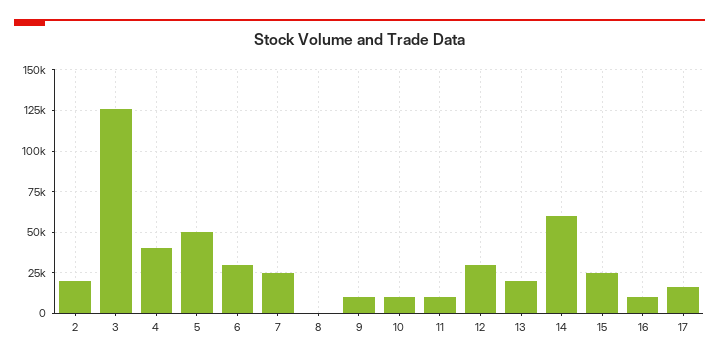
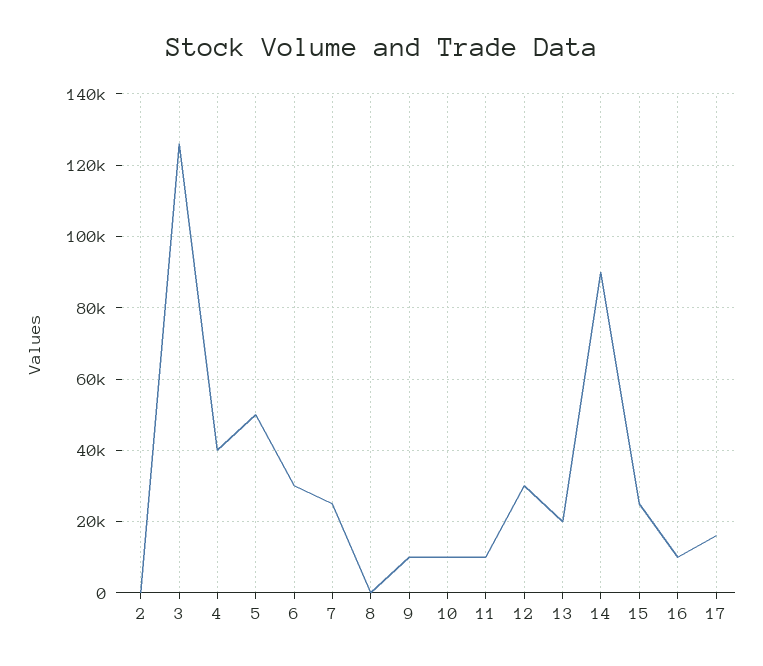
2: 20000 -> 0
14: 60000 -> 90000

